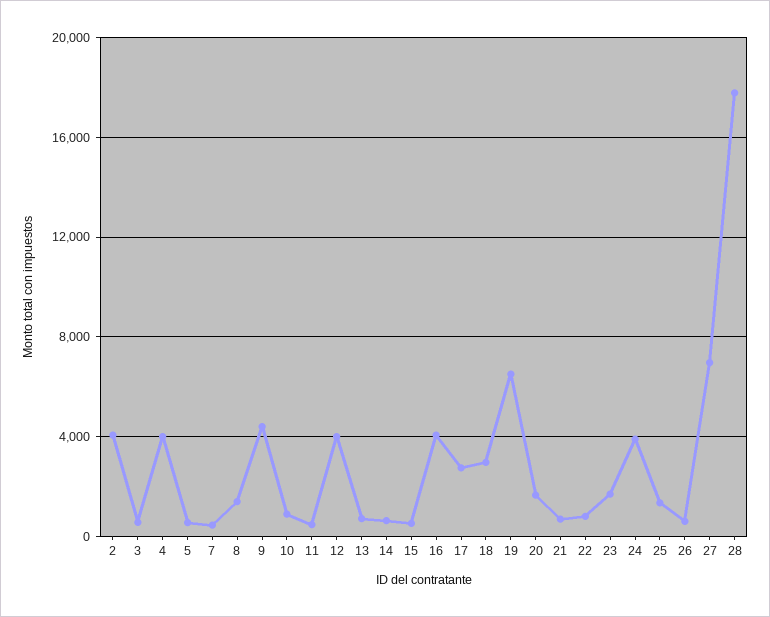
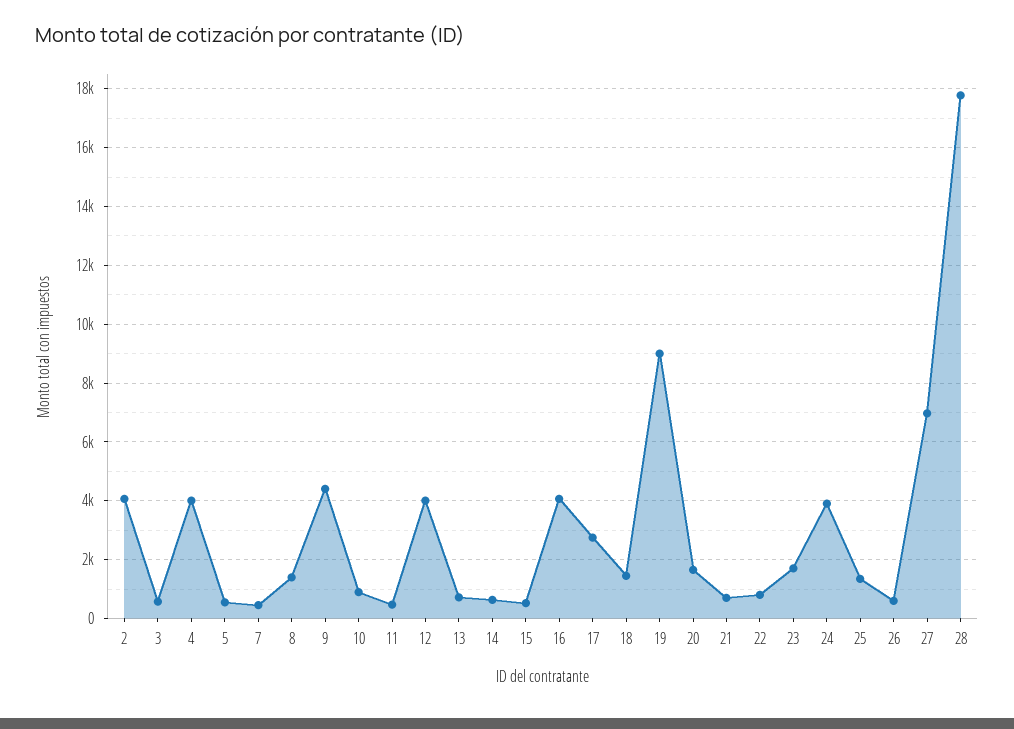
18: 3000 -> 1500
19: 6500 -> 9000

